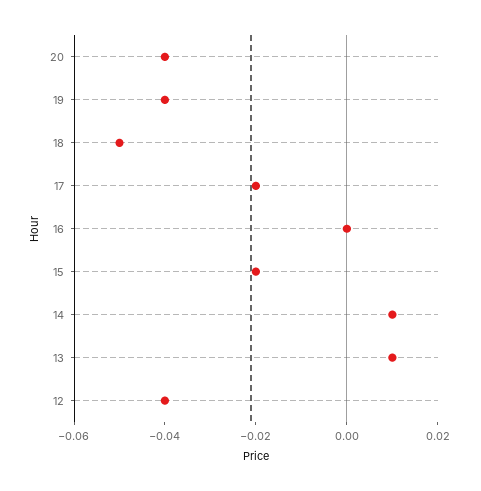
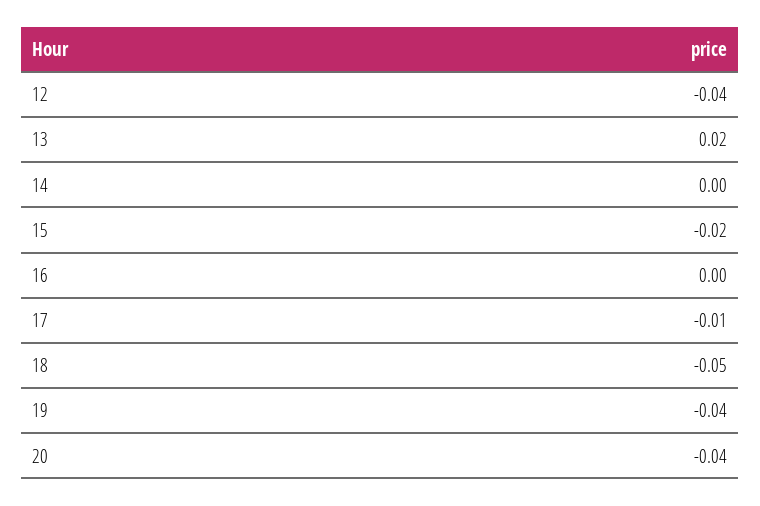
17: -0.02 -> -0.01
14: 0.01 -> 0
13: 0.01 -> 0.02

